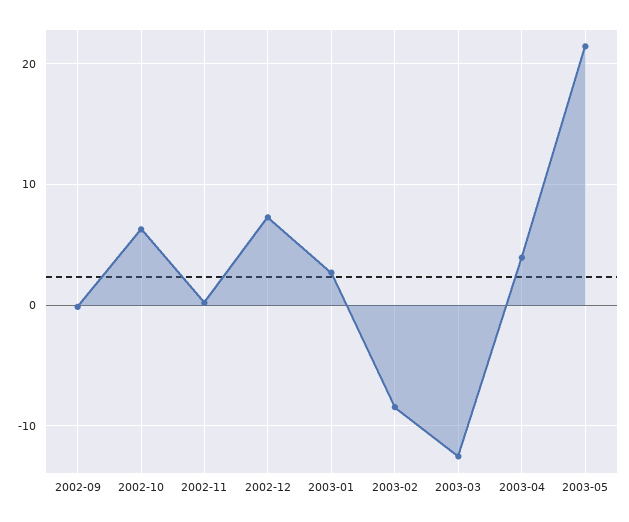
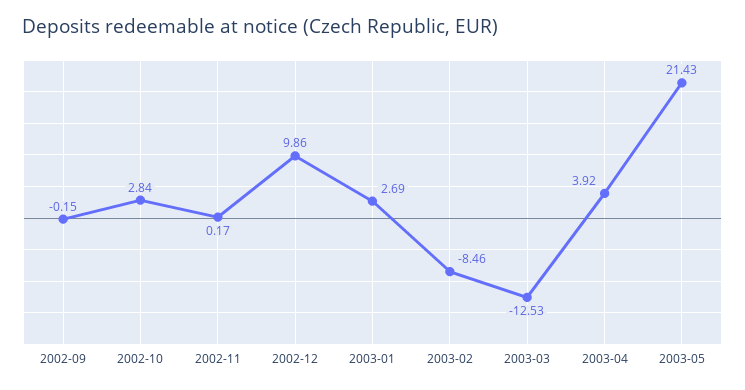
2002-10: 6 -> 2.84
2002-12: 7 -> 9.86

